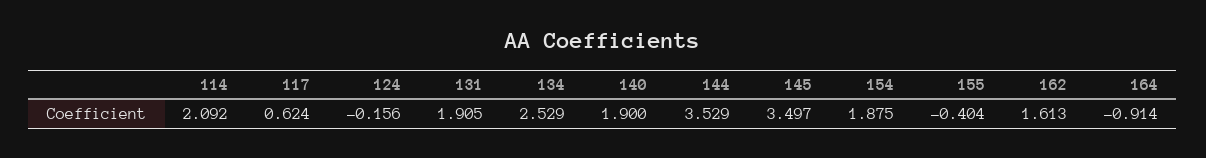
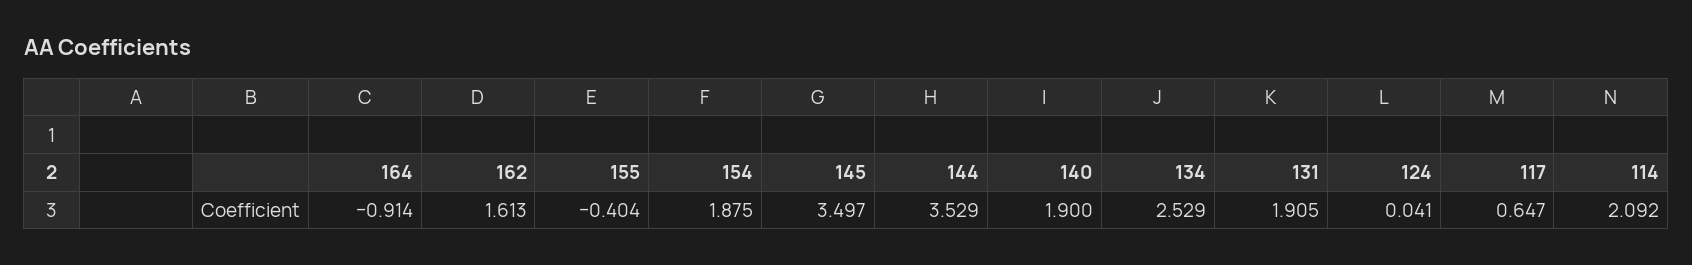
117: 0.624 -> 0.647
124: -0.156 -> 0.041

